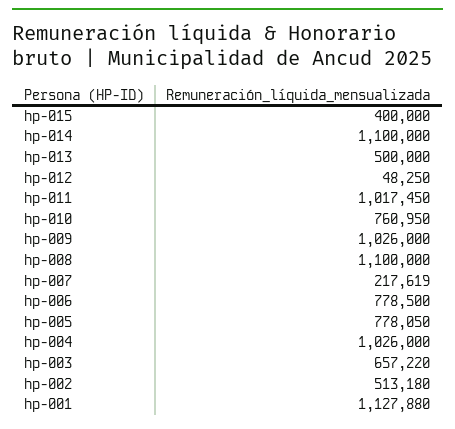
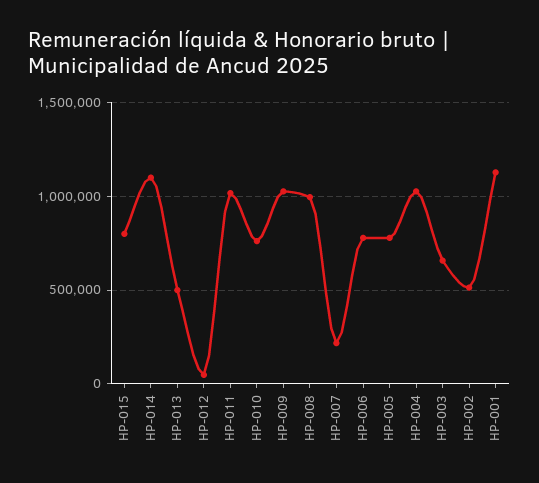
hp-015: 400000 -> 800000
hp-008: 1100000 -> 1000000

